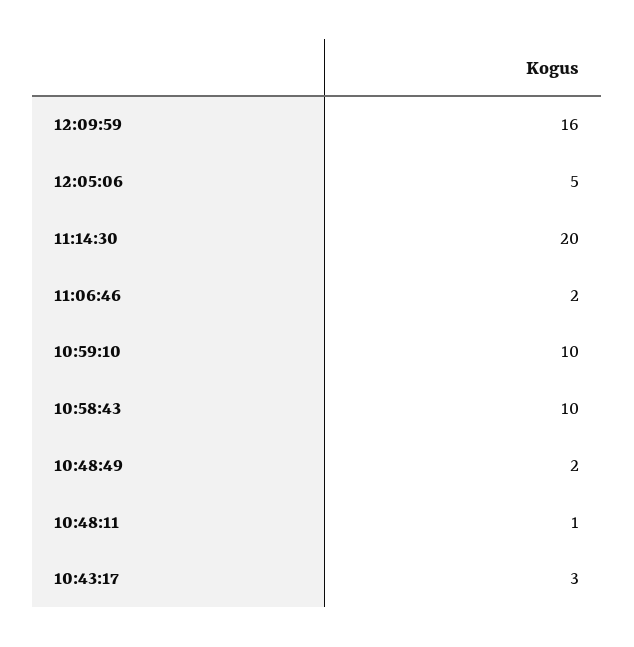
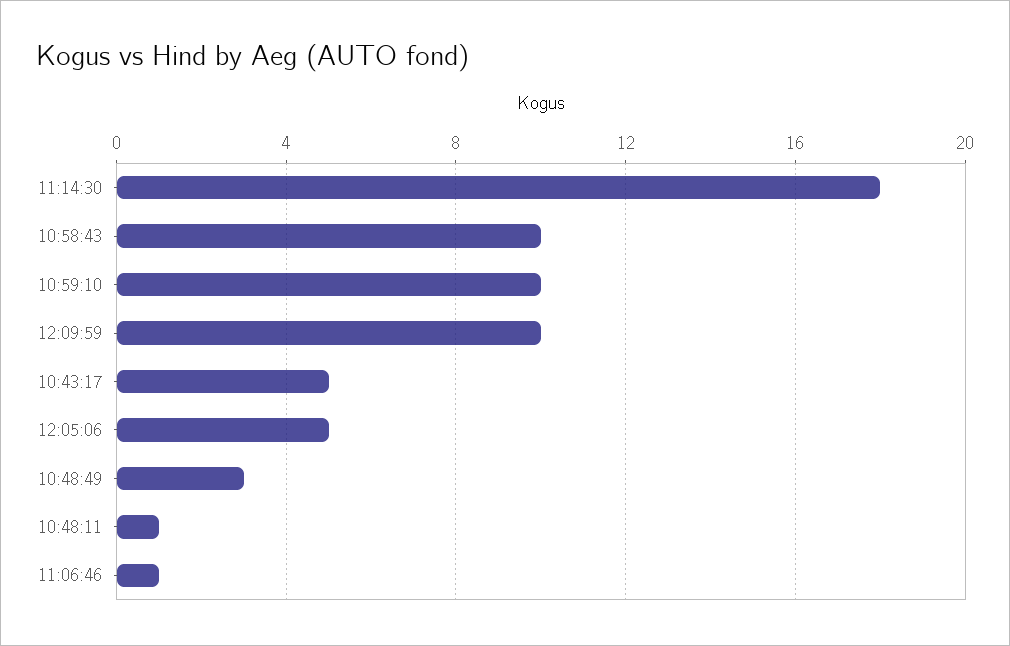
12:09:59: 16 -> 10
11:14:30: 20 -> 18
11:06:46: 2 -> 1
10:48:49: 2 -> 3
10:43:17: 3 -> 5

